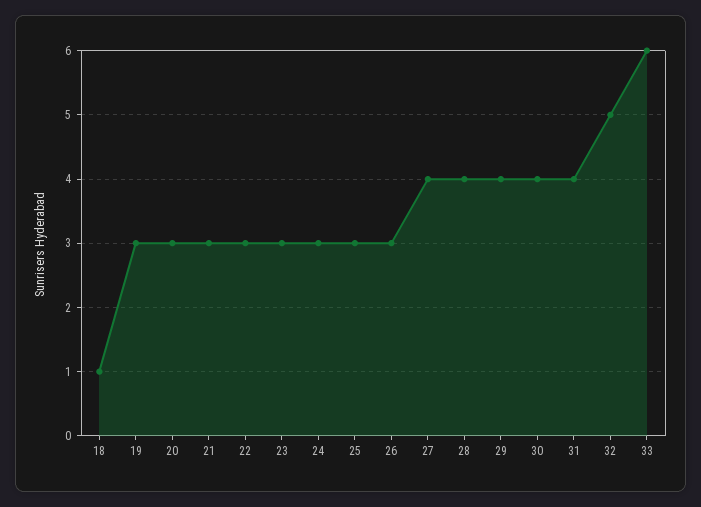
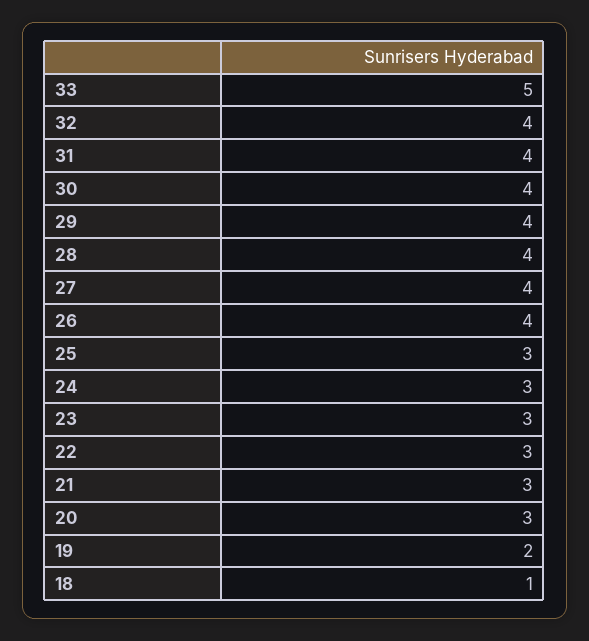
19: 3 -> 2
26: 3 -> 4
32: 5 -> 4
33: 6 -> 5

